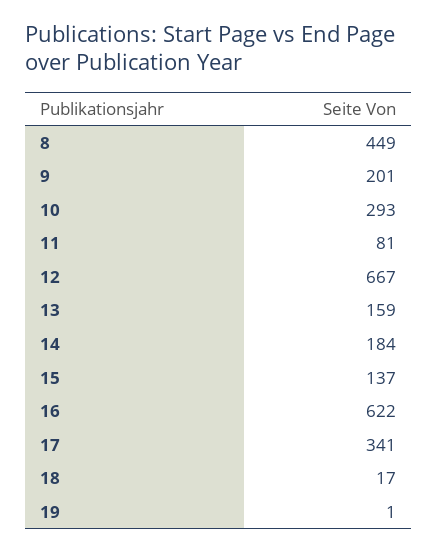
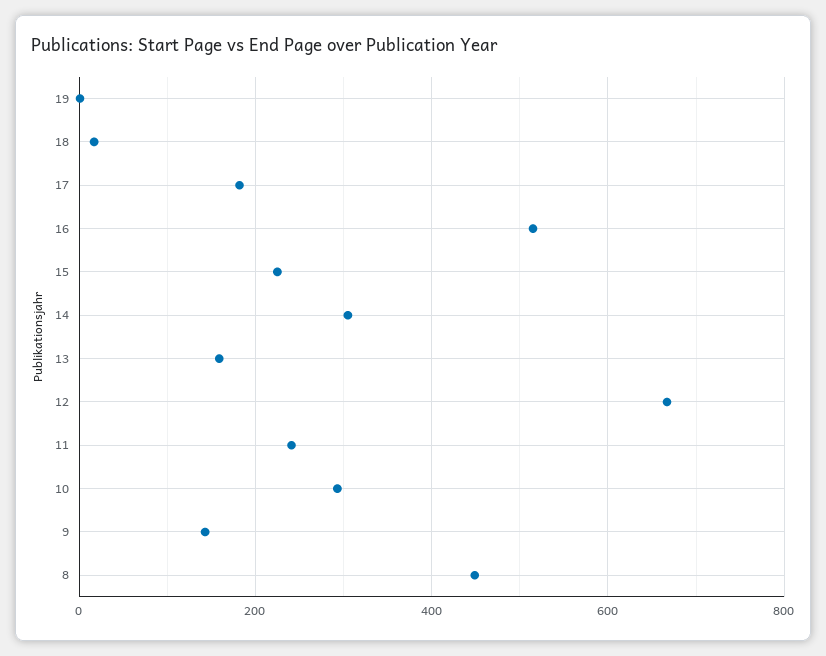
9: 201 -> 140
11: 81 -> 240
14: 184 -> 300
15: 137 -> 220
16: 622 -> 520
17: 341 -> 180

